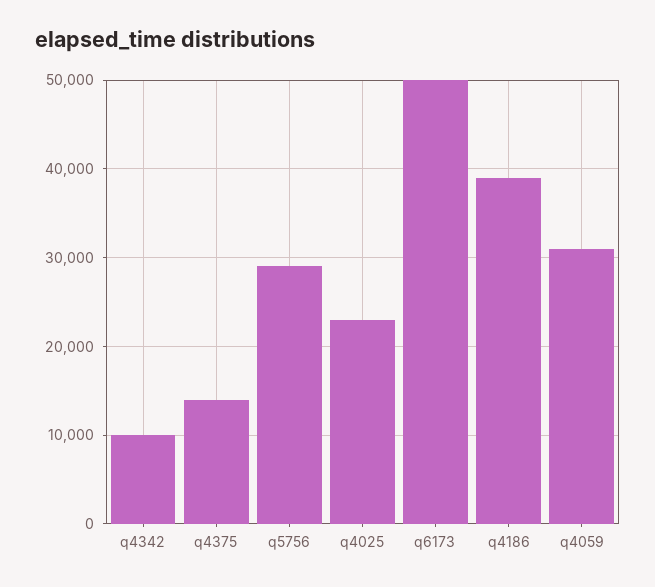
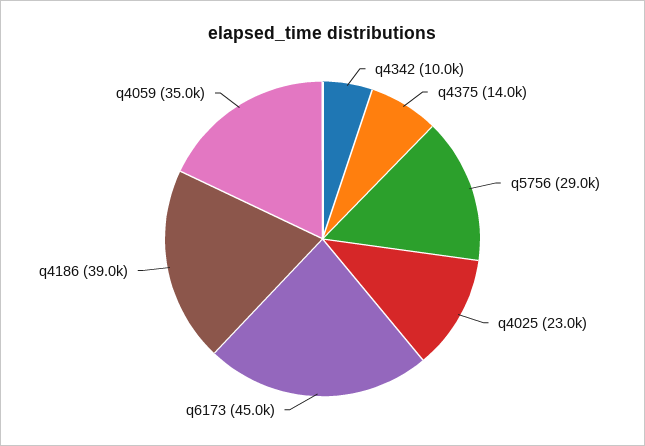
q6173: 50000 -> 45000
q4059: 31000 -> 35000

